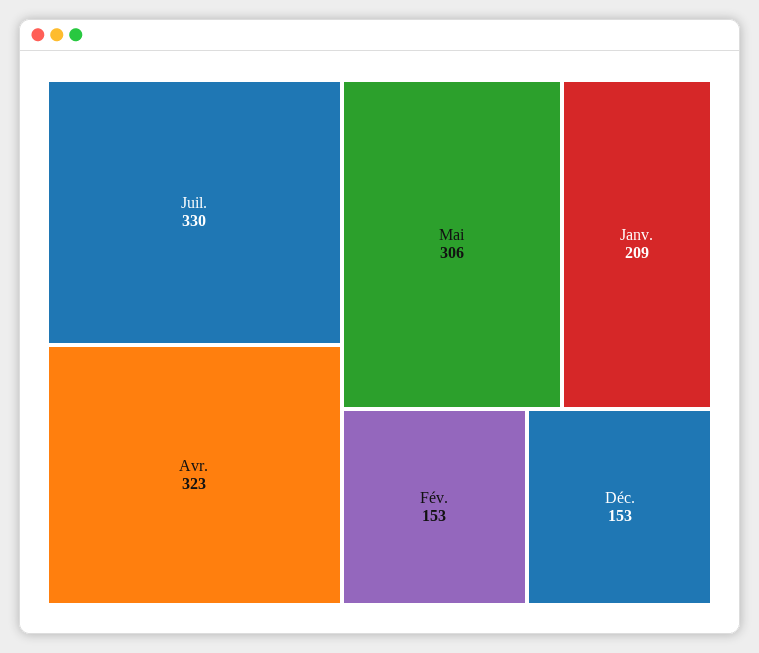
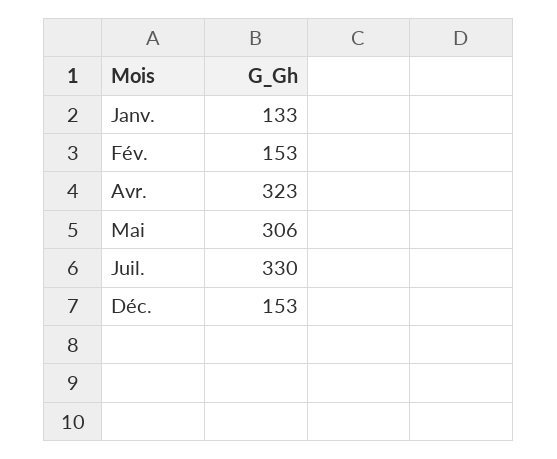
Janv.: 209 -> 133

